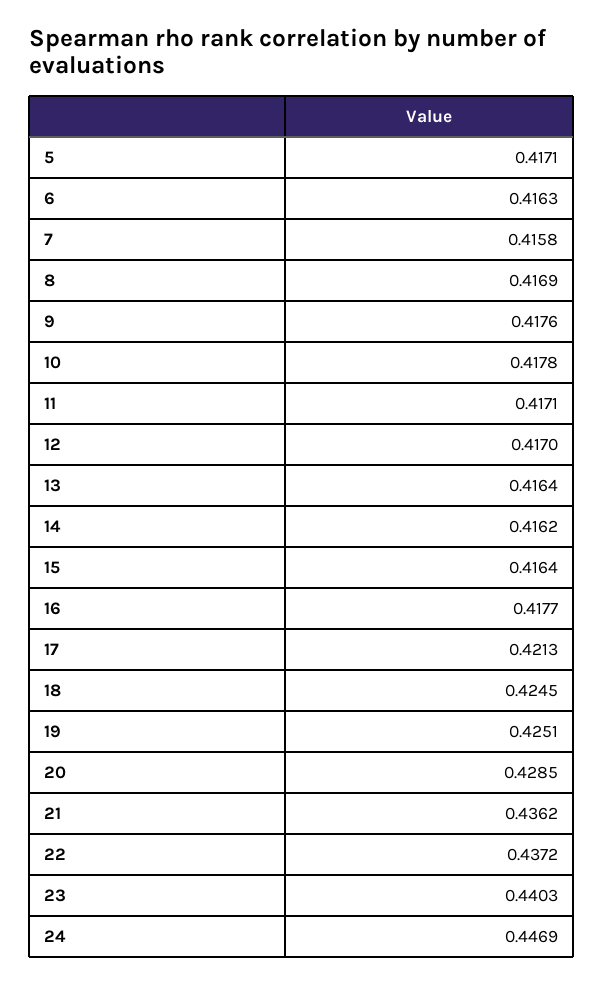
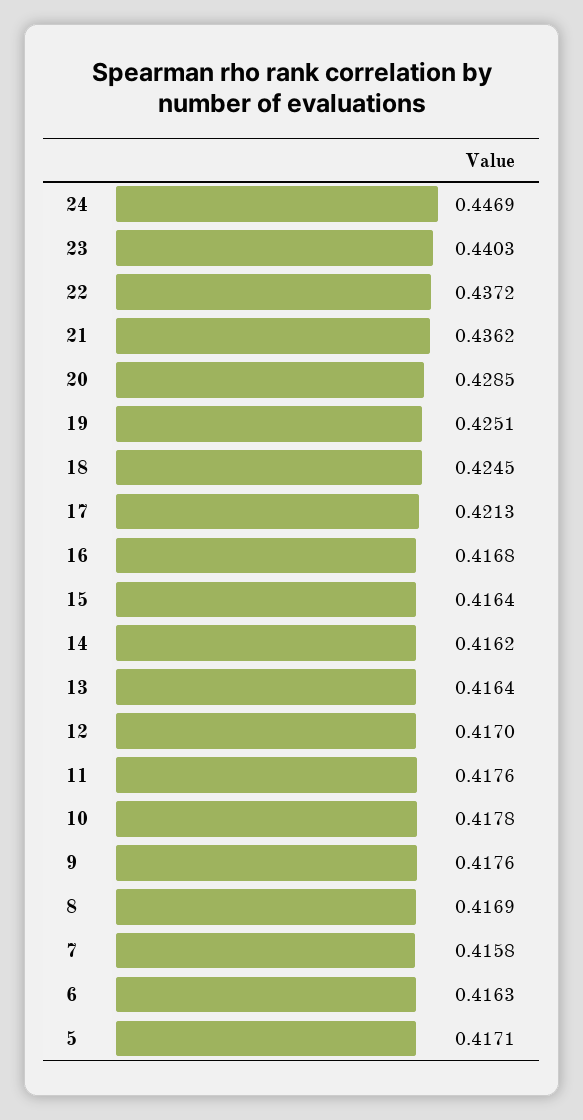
11: 0.4171 -> 0.4176
16: 0.4177 -> 0.4168

